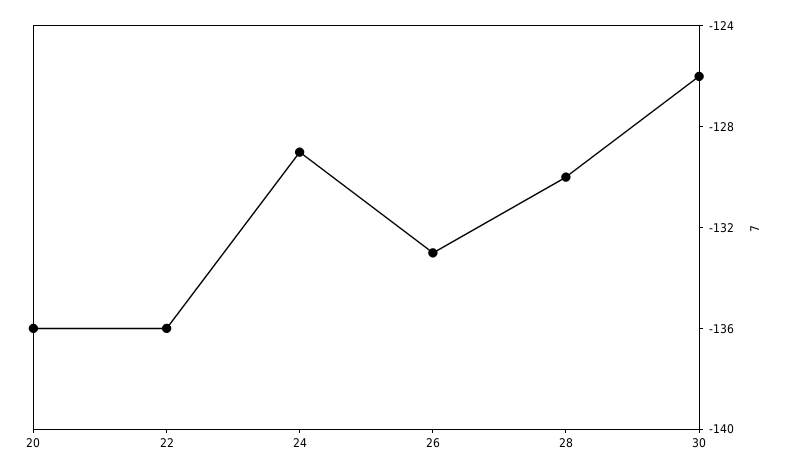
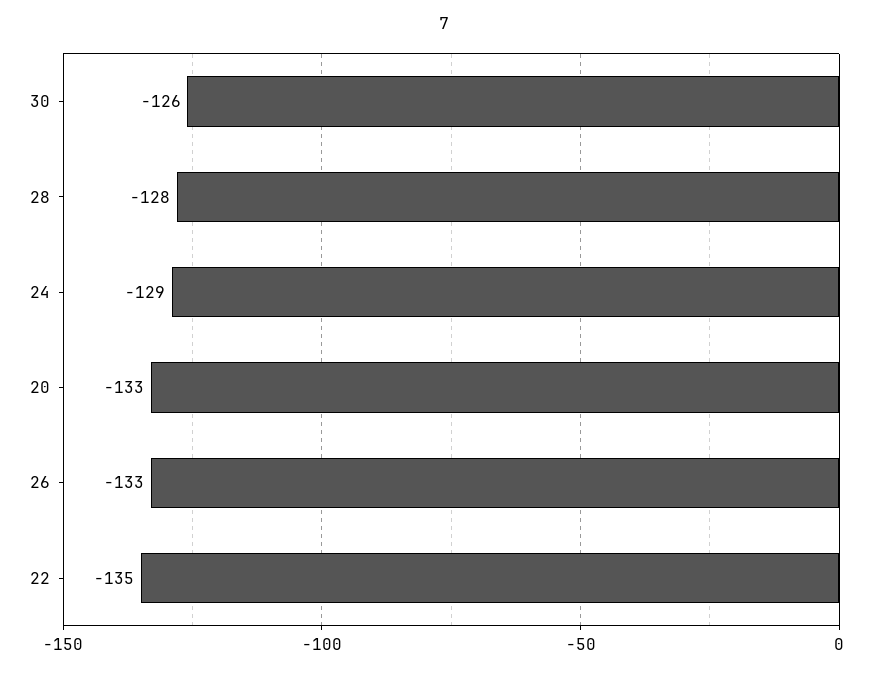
20: -136 -> -133
22: -136 -> -135
28: -130 -> -128

